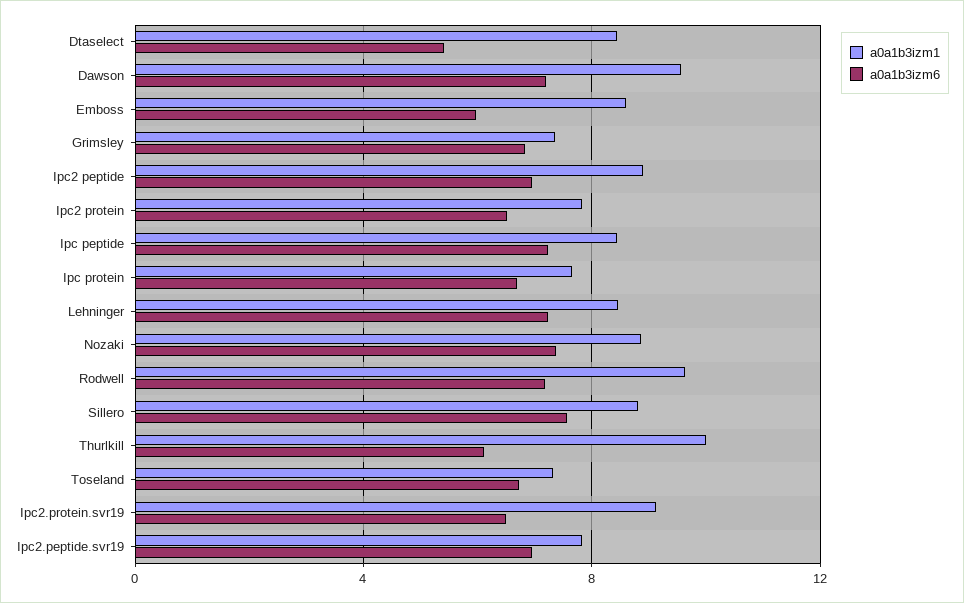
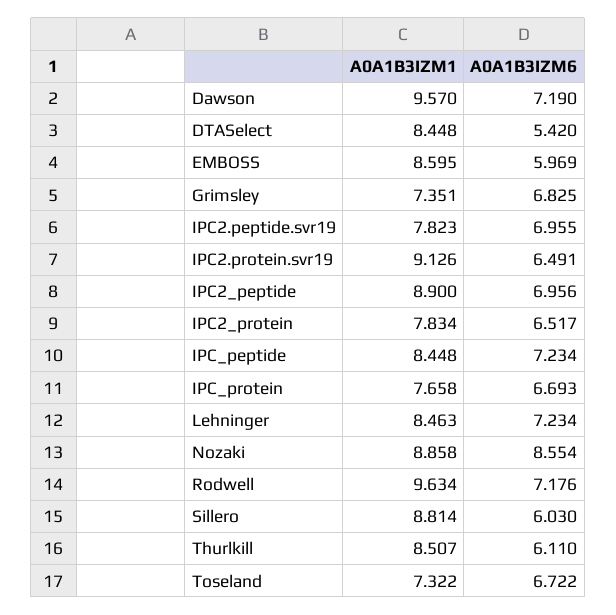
a0a1b3izm6, Nozaki: 7.5 -> 8.554
a0a1b3izm6, Sillero: 7.5 -> 6.03
a0a1b3izm1, Thurlkill: 10 -> 8.507

